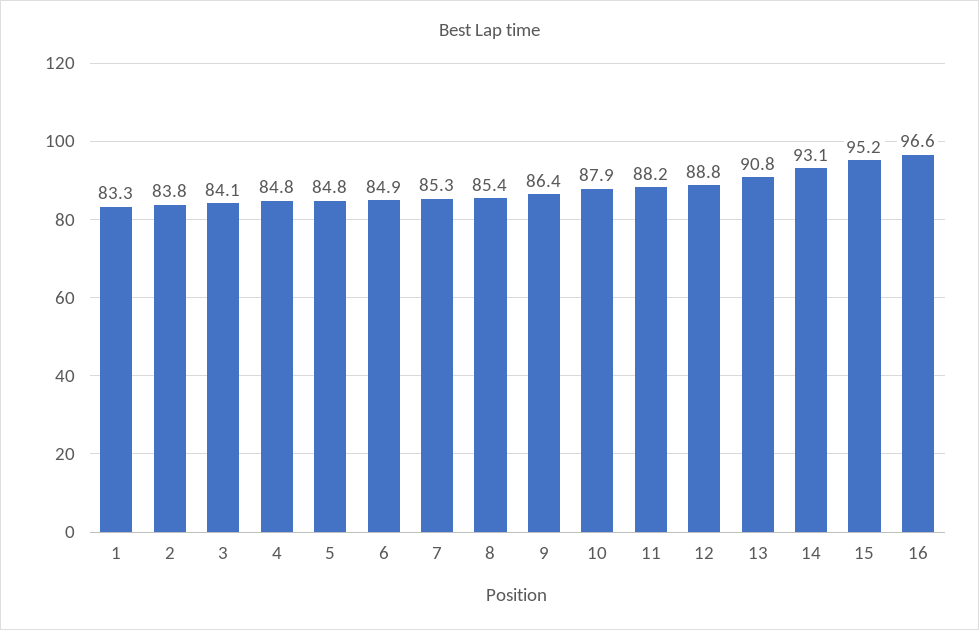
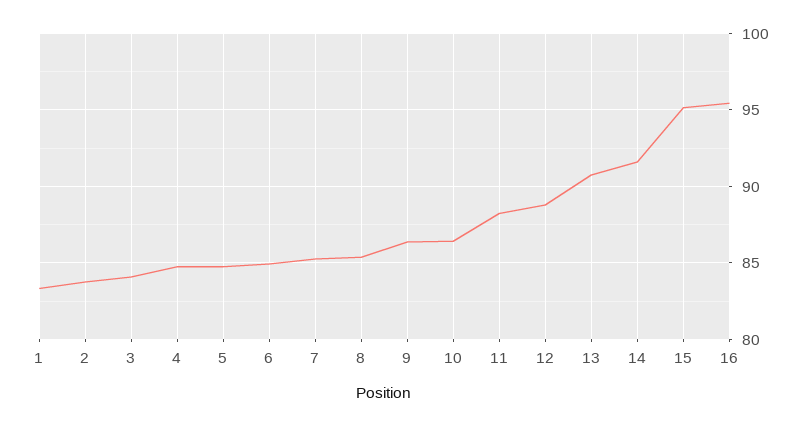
10: 87.9 -> 86.5
14: 93.1 -> 91.5
16: 96.6 -> 95.5

